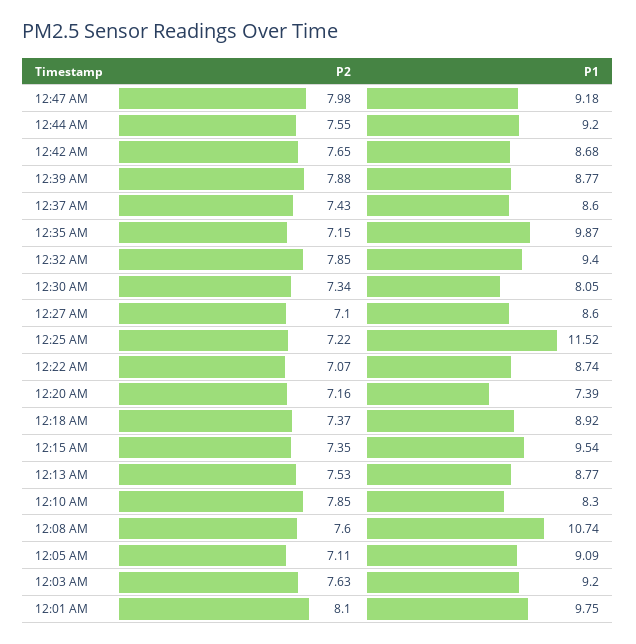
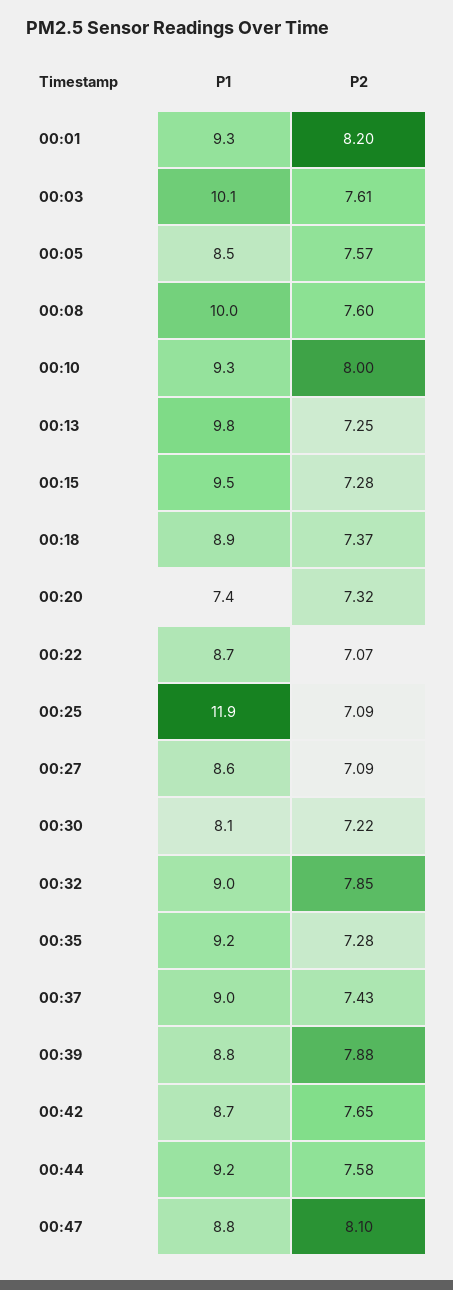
P2, 12:47 AM: 7.98 -> 8.1
P1, 12:47 AM: 9.18 -> 8.8
P2, 12:44 AM: 7.55 -> 7.58
P1, 12:37 AM: 8.6 -> 9
P2, 12:35 AM: 7.15 -> 7.28
P1, 12:35 AM: 9.87 -> 9.2
P1, 12:32 AM: 9.4 -> 9
P2, 12:30 AM: 7.34 -> 7.22
P2, 12:27 AM: 7.1 -> 7.09
P2, 12:25 AM: 7.22 -> 7.09
P1, 12:25 AM: 11.52 -> 11.9
P2, 12:20 AM: 7.16 -> 7.32
P2, 12:15 AM: 7.35 -> 7.28
P2, 12:13 AM: 7.53 -> 7.25
P1, 12:13 AM: 8.77 -> 9.8
P2, 12:10 AM: 7.85 -> 8
P1, 12:10 AM: 8.3 -> 9.3
P1, 12:08 AM: 10.74 -> 10
P2, 12:05 AM: 7.11 -> 7.57
P1, 12:05 AM: 9.09 -> 8.5
P2, 12:03 AM: 7.63 -> 7.61
P1, 12:03 AM: 9.2 -> 10.1
P2, 12:01 AM: 8.1 -> 8.2
P1, 12:01 AM: 9.75 -> 9.3

